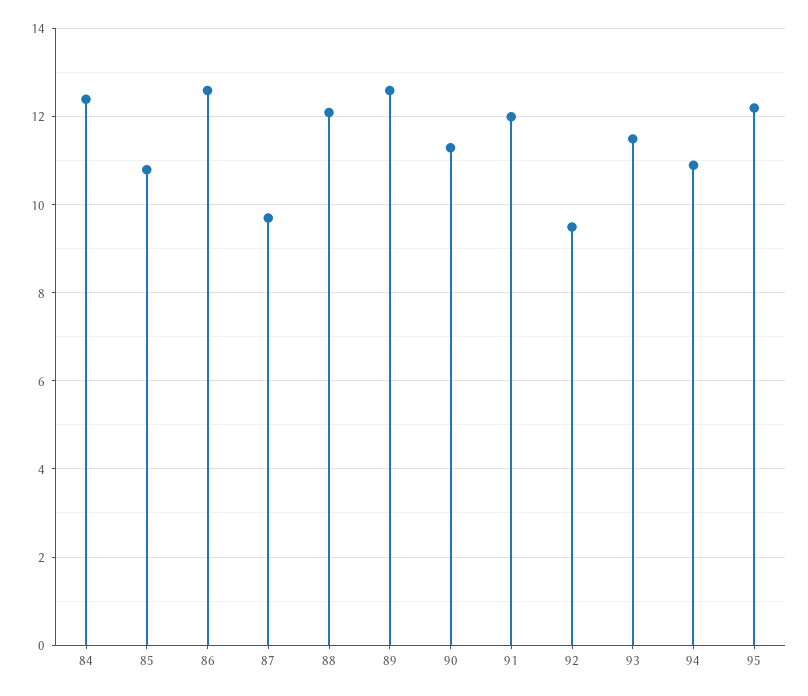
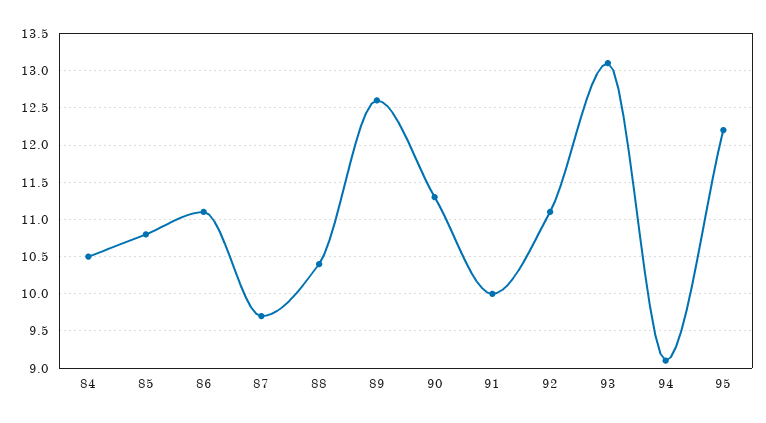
84: 12.5 -> 10.5
86: 12.5 -> 11.1
88: 12 -> 10.4
91: 12 -> 10
92: 9.5 -> 11.1
93: 11.5 -> 13.1
94: 11 -> 9.1

